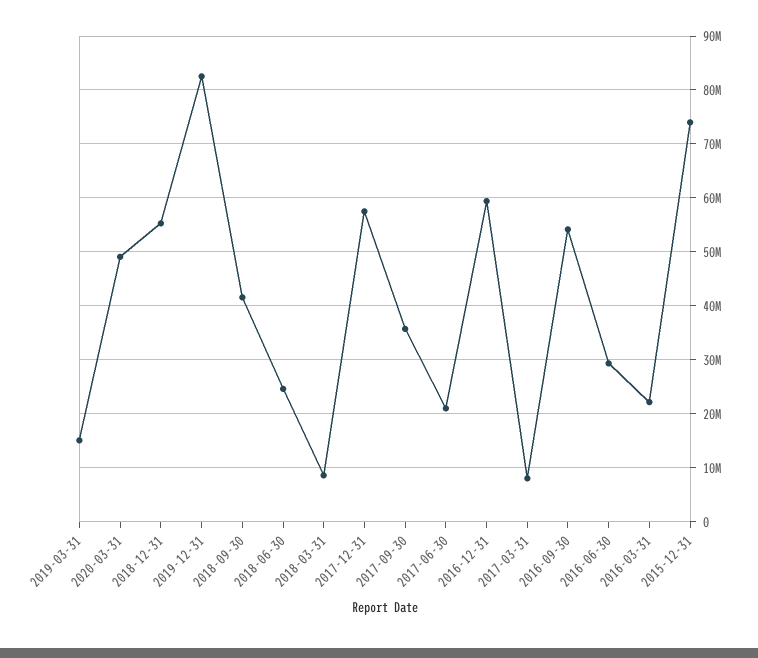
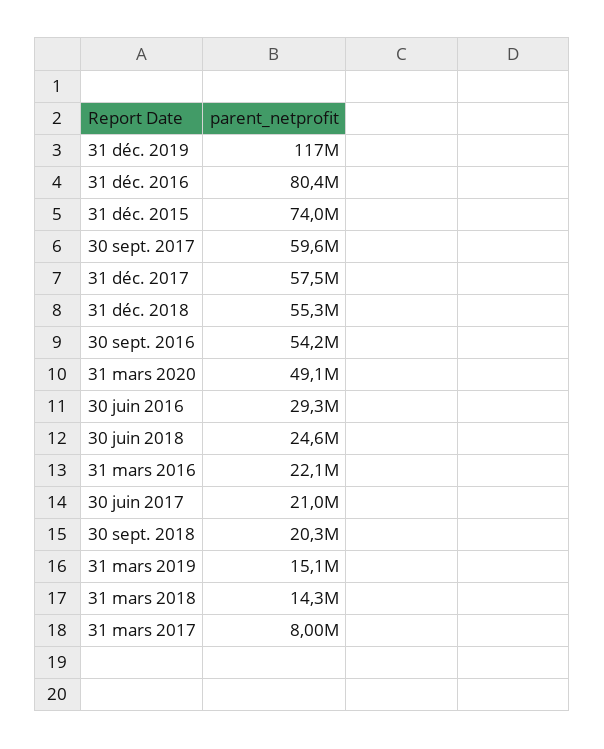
2019-12-31: 82000000 -> 117000000
2018-09-30: 42000000 -> 20300000
2018-03-31: 8000000 -> 14300000
2017-09-30: 36000000 -> 59600000
2016-12-31: 60000000 -> 80400000

